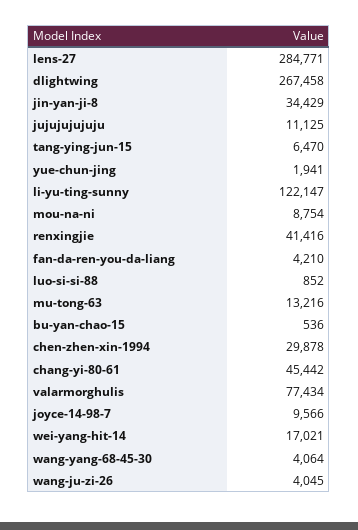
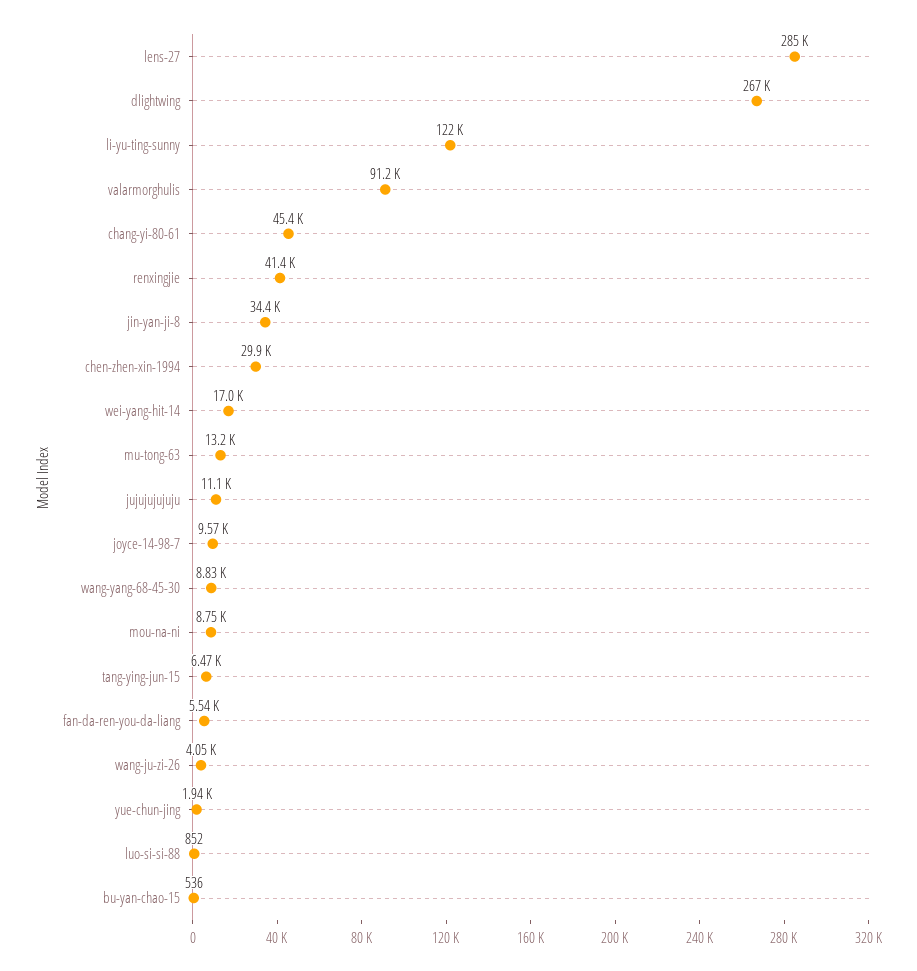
fan-da-ren-you-da-liang: 4210 -> 5540
valarmorghulis: 77434 -> 91200
wang-yang-68-45-30: 4064 -> 8830

